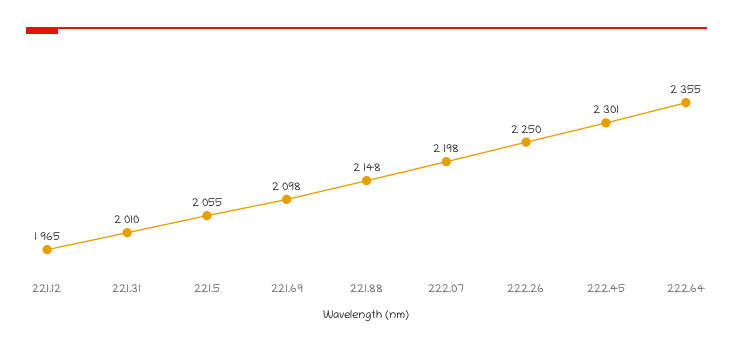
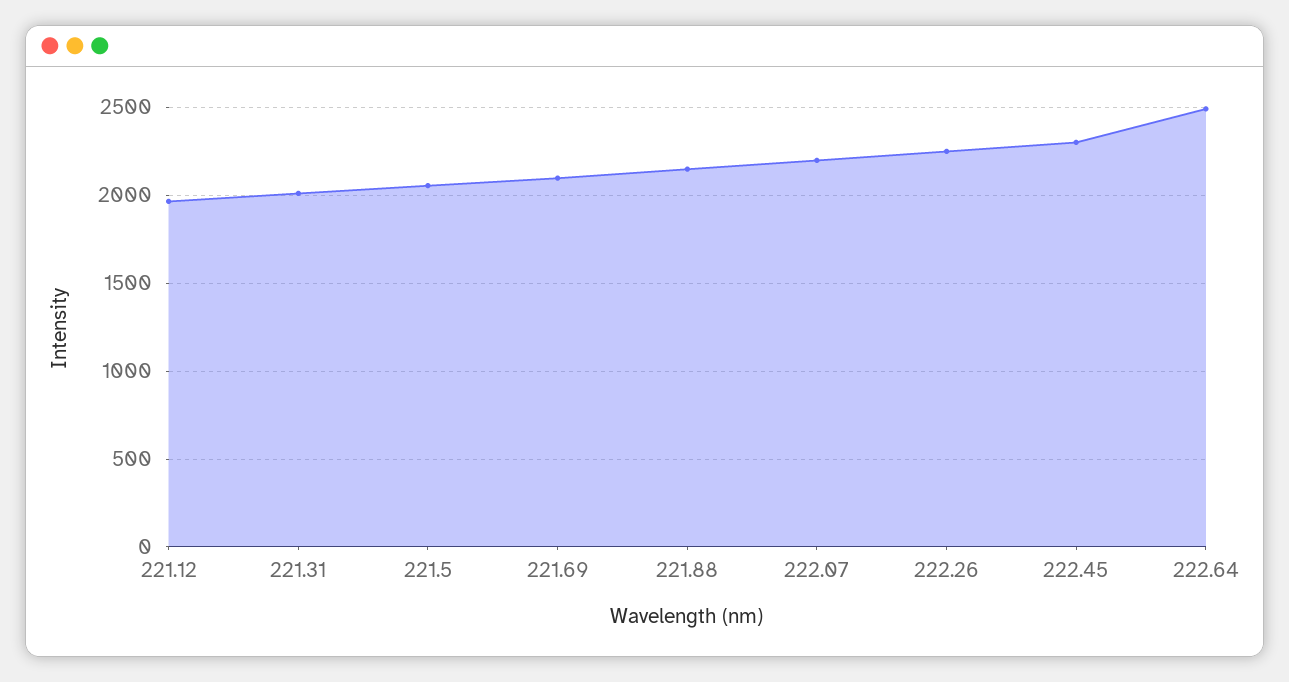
222.64: 2355 -> 2500

